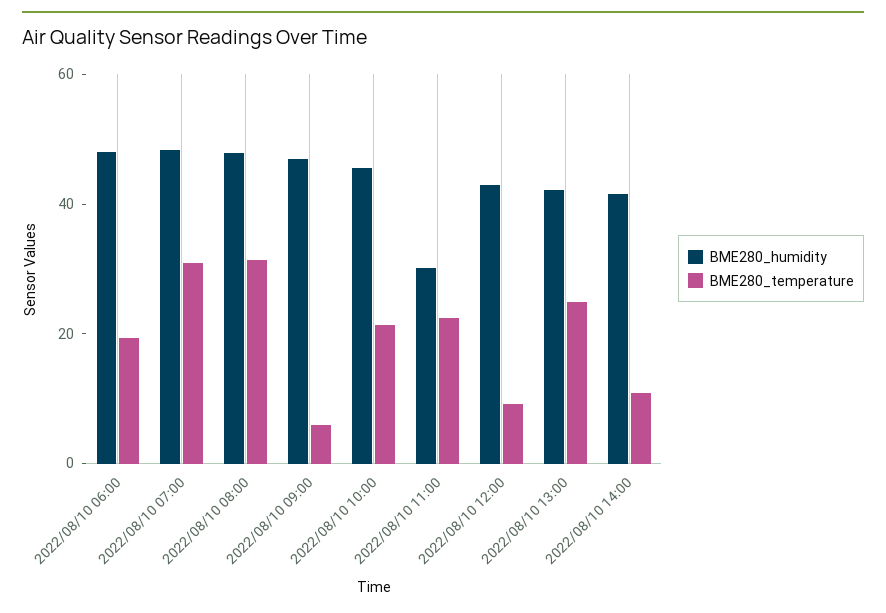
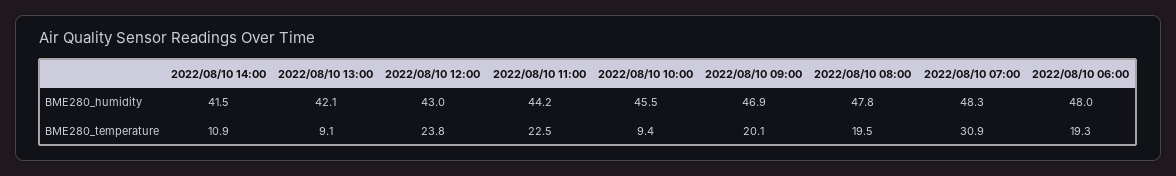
BME280_temperature, 2022/08/10 08:00: 30 -> 19.5
BME280_temperature, 2022/08/10 09:00: 5 -> 20.1
BME280_temperature, 2022/08/10 10:00: 20 -> 9.4
BME280_humidity, 2022/08/10 11:00: 30 -> 44.2
BME280_temperature, 2022/08/10 12:00: 10 -> 23.8
BME280_temperature, 2022/08/10 13:00: 25 -> 9.1

